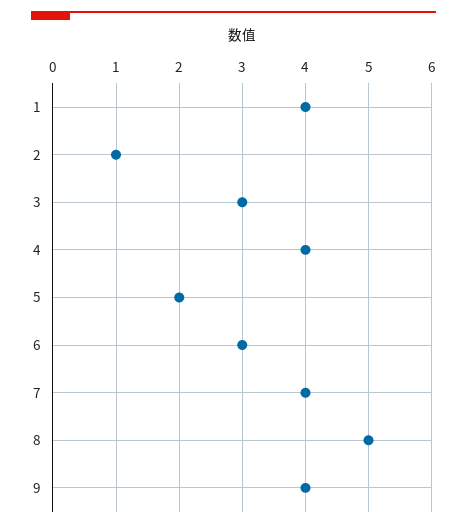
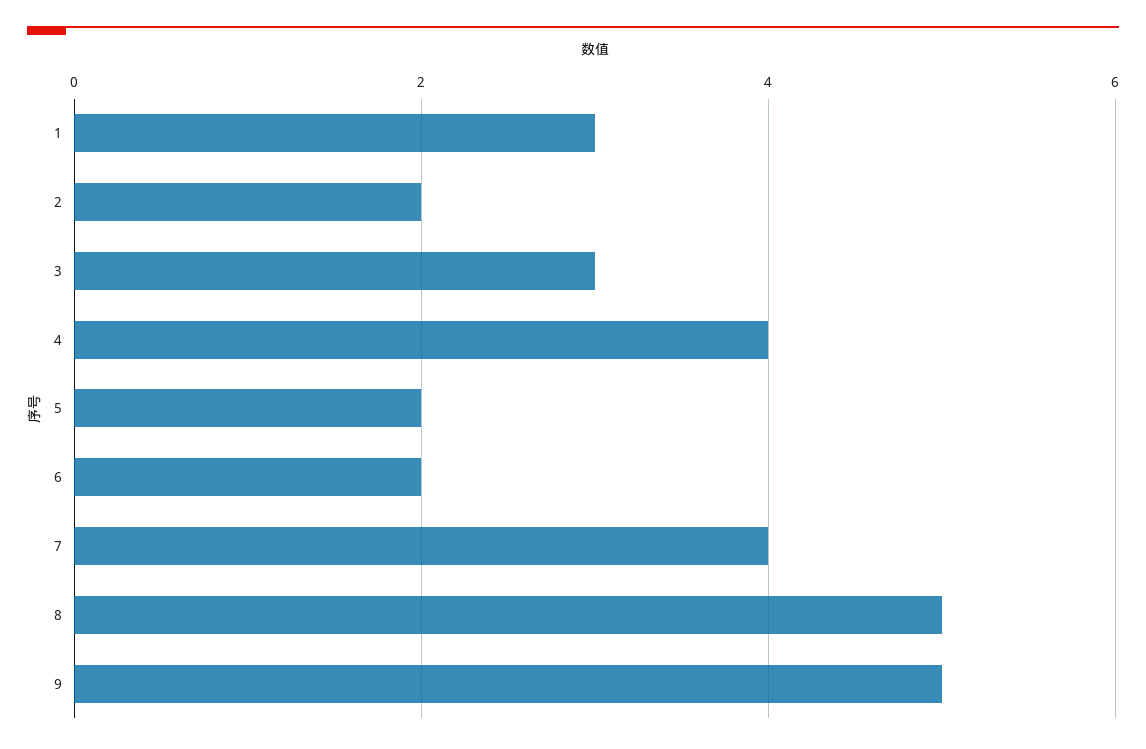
1: 4 -> 3
2: 1 -> 2
6: 3 -> 2
9: 4 -> 5

